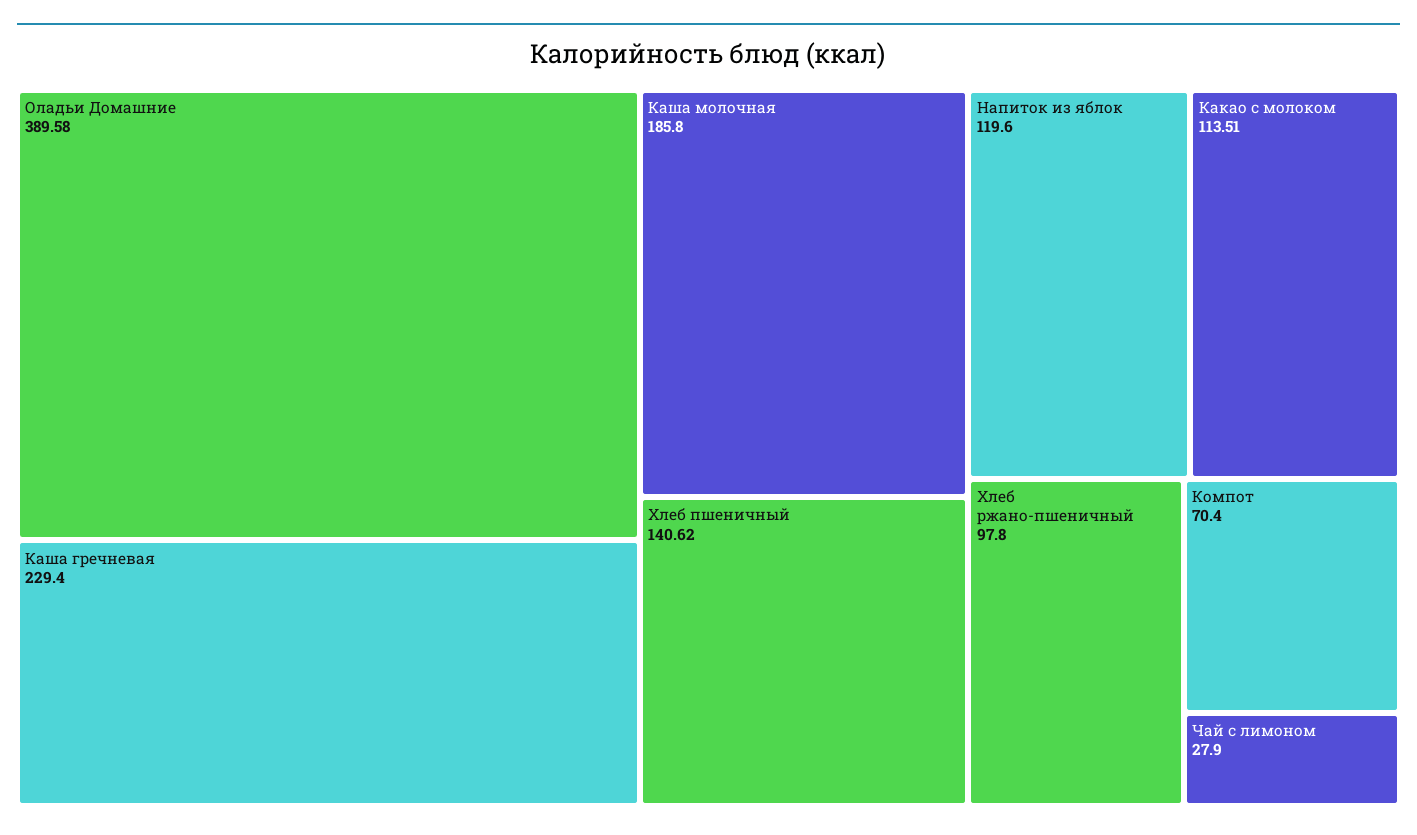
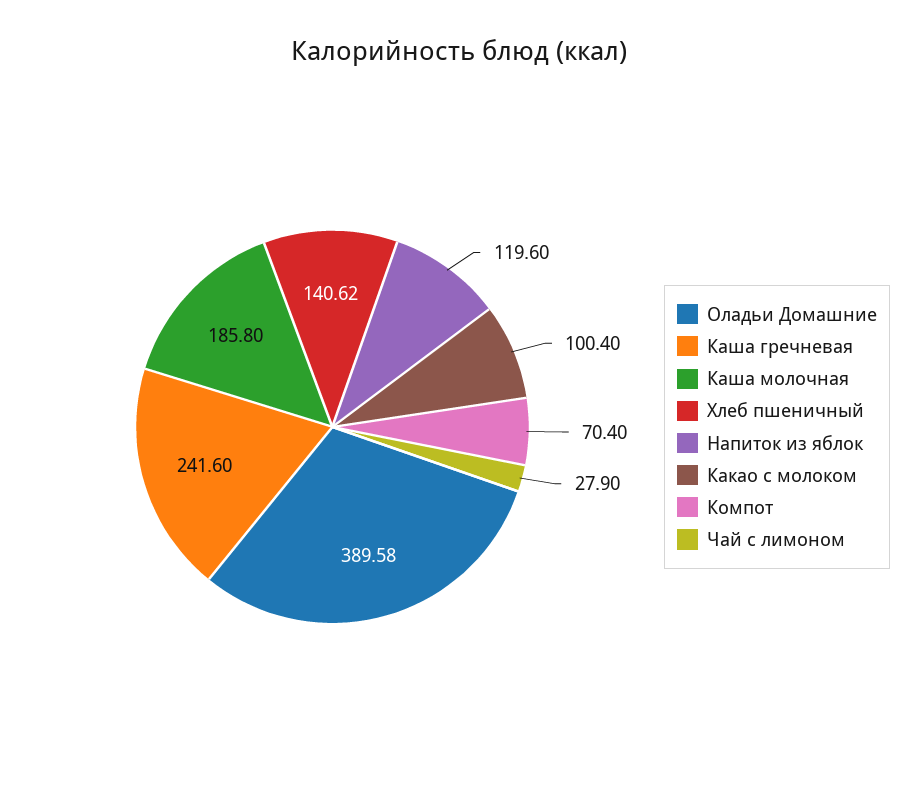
Каша гречневая: 229.4 -> 241.6
Какао с молоком: 113.51 -> 100.4
Хлеб ржано-пшеничный: 97.8 -> none

